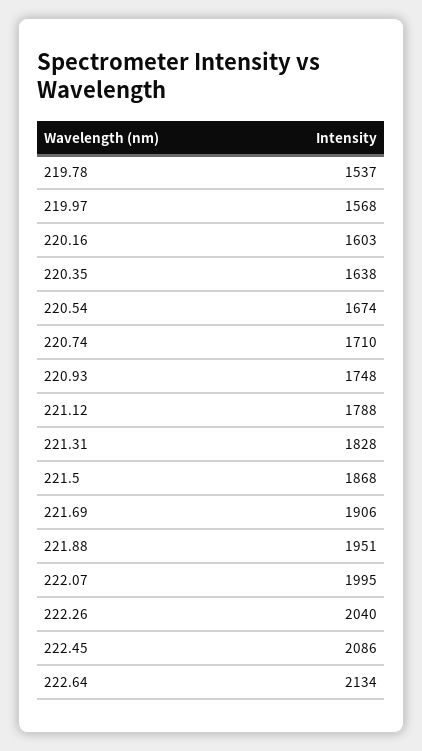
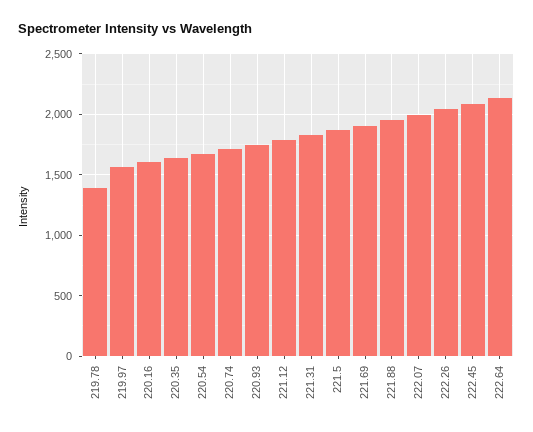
219.78: 1537 -> 1400

